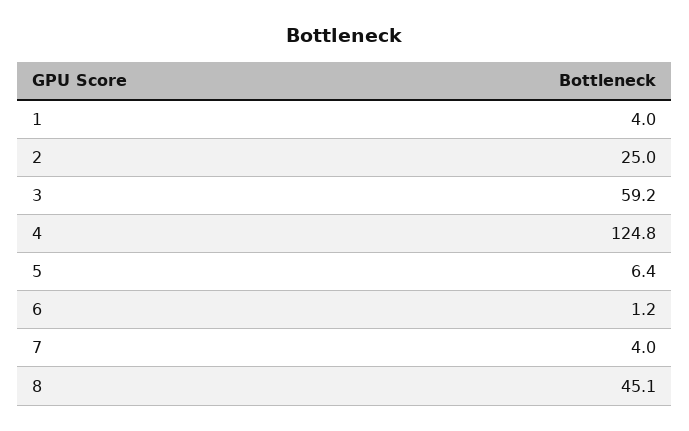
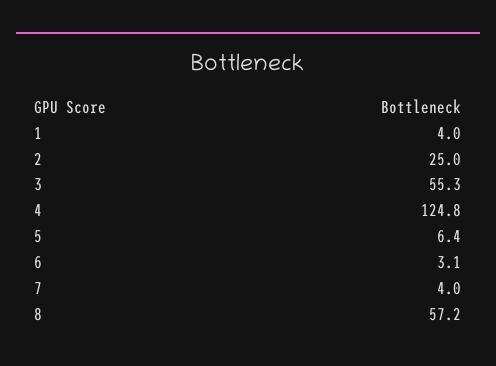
3: 59.2 -> 55.3
6: 1.2 -> 3.1
8: 45.1 -> 57.2

